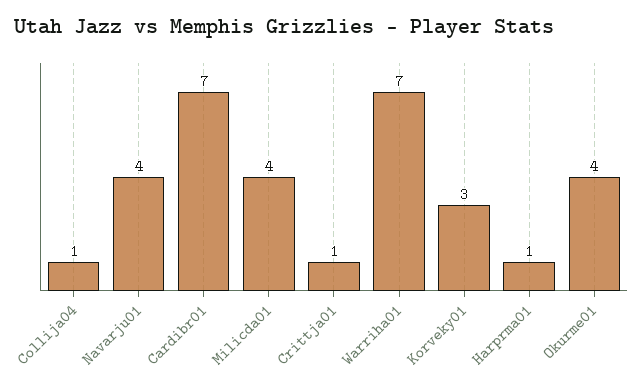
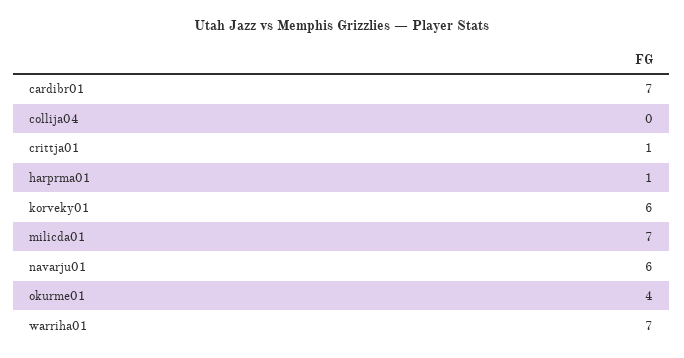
Collija04: 1 -> 0
Navarju01: 4 -> 6
Milicda01: 4 -> 7
Korveky01: 3 -> 6

